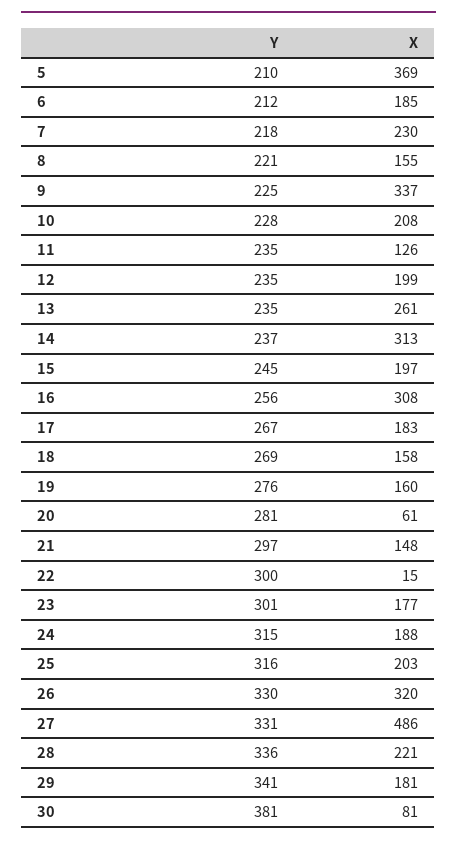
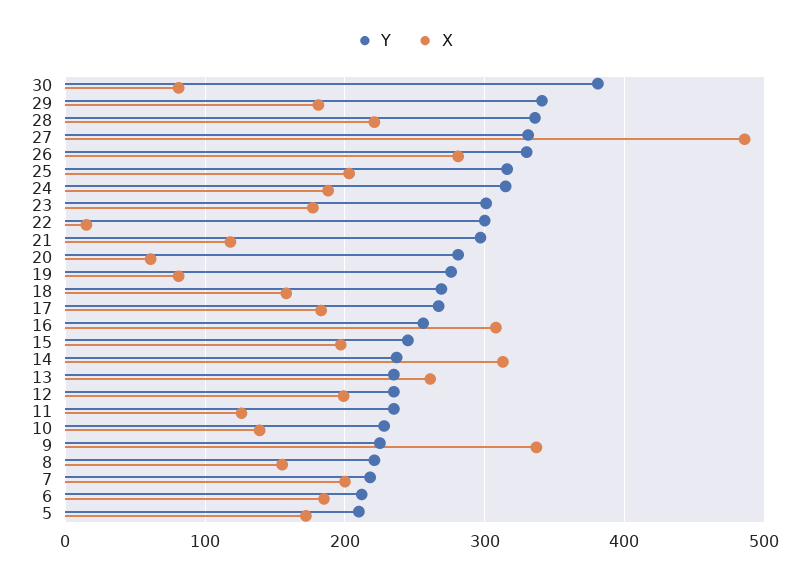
X, 5: 369 -> 170
X, 7: 230 -> 200
X, 10: 208 -> 140
X, 19: 160 -> 80
X, 21: 148 -> 120
X, 26: 320 -> 280

